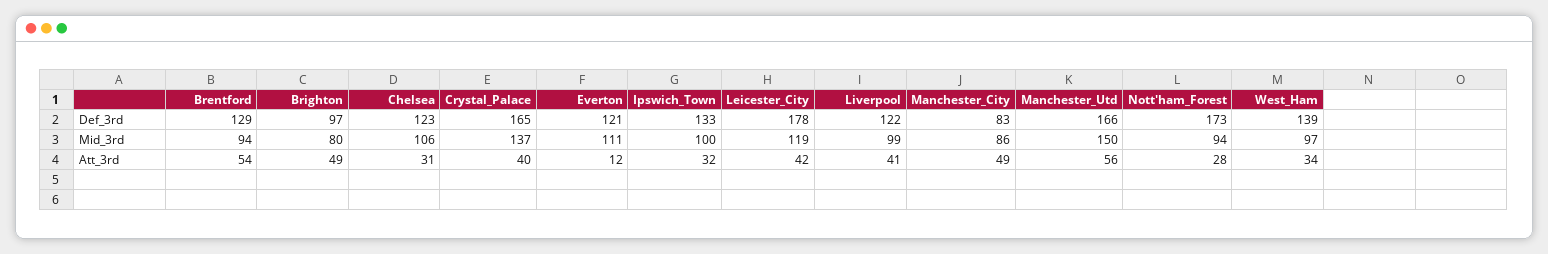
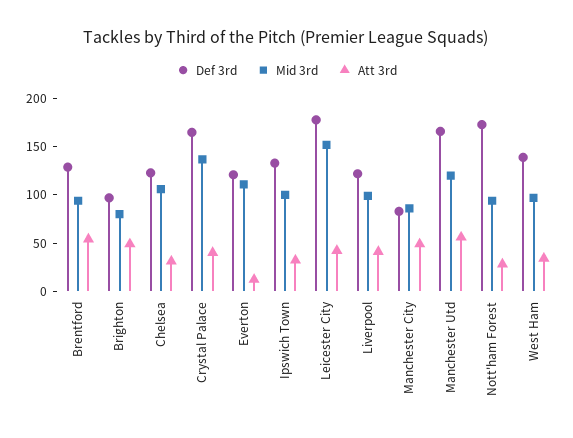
Mid_3rd, Leicester_City: 119 -> 150
Mid_3rd, Manchester_Utd: 150 -> 120

